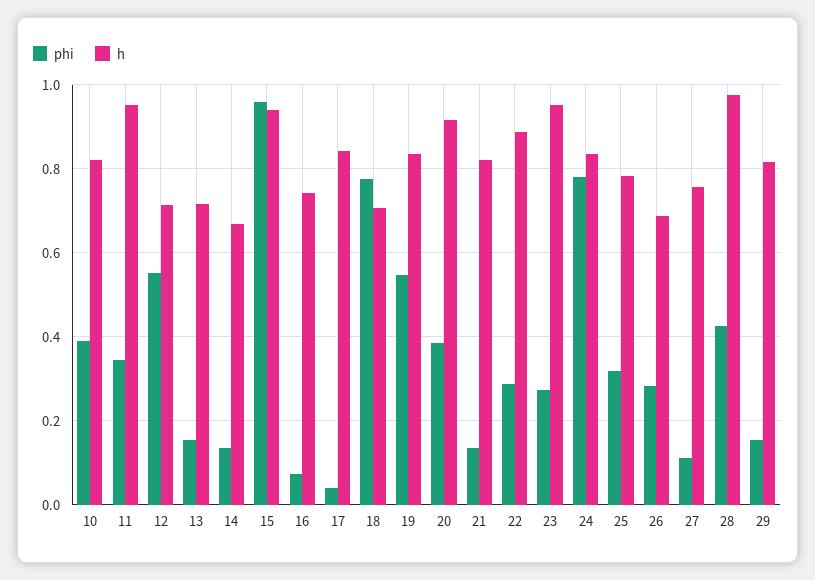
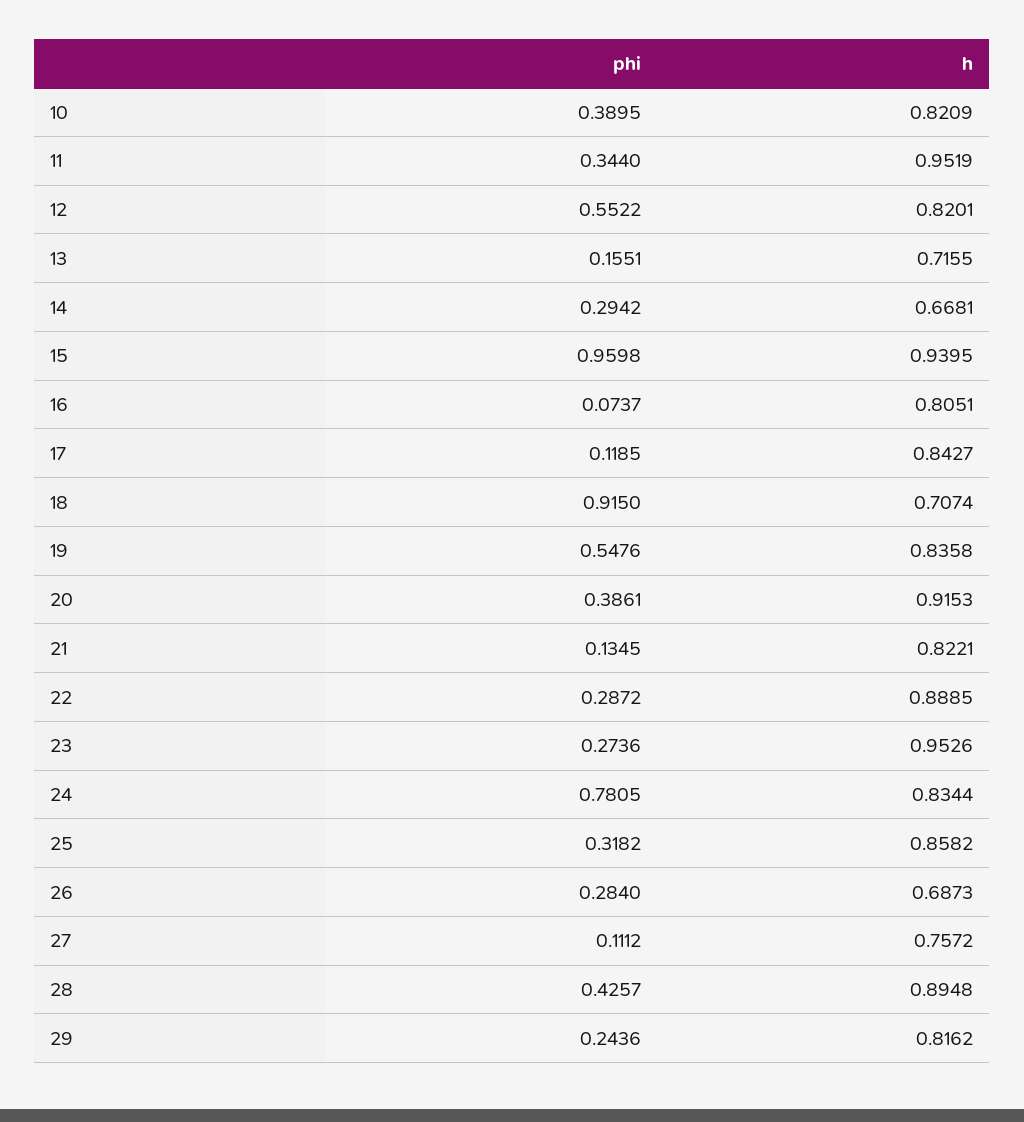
h, 12: 0.72 -> 0.8201
phi, 14: 0.14 -> 0.2942
h, 16: 0.74 -> 0.8051
phi, 17: 0.04 -> 0.1185
phi, 18: 0.78 -> 0.915
h, 25: 0.78 -> 0.8582
h, 28: 0.98 -> 0.8948
phi, 29: 0.16 -> 0.2436

